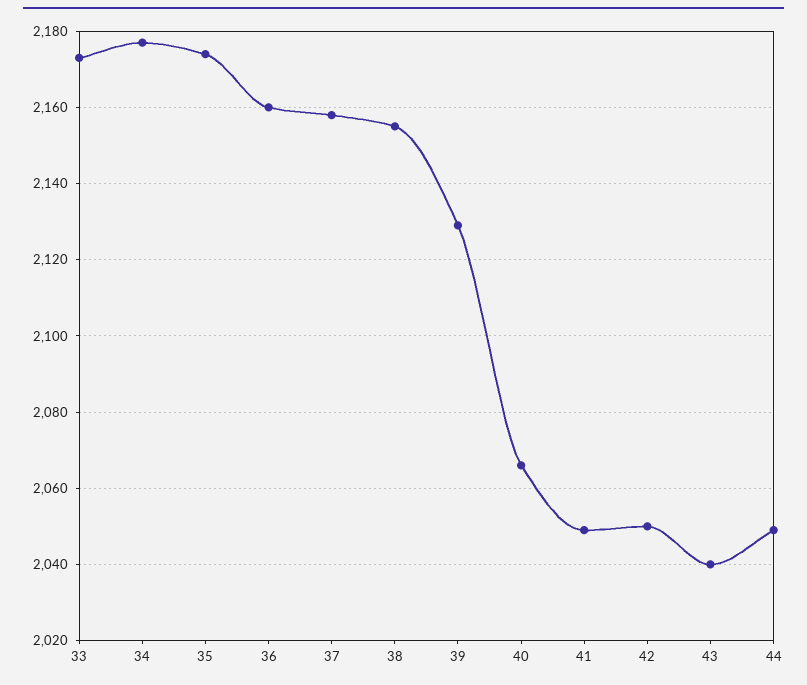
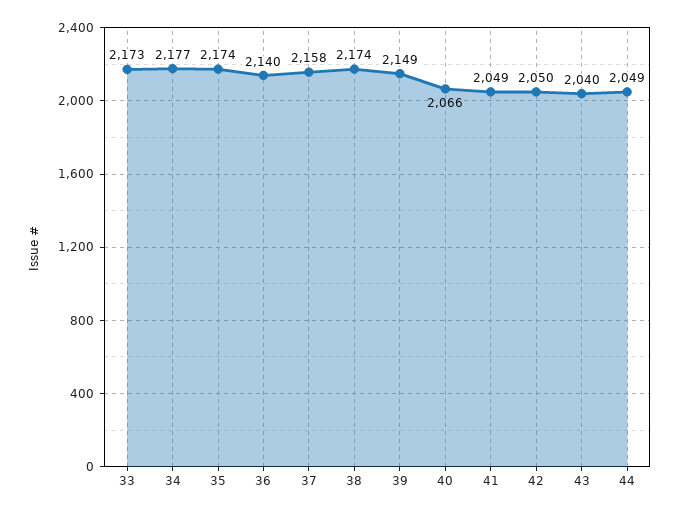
36: 2160 -> 2140
38: 2155 -> 2174
39: 2130 -> 2149

